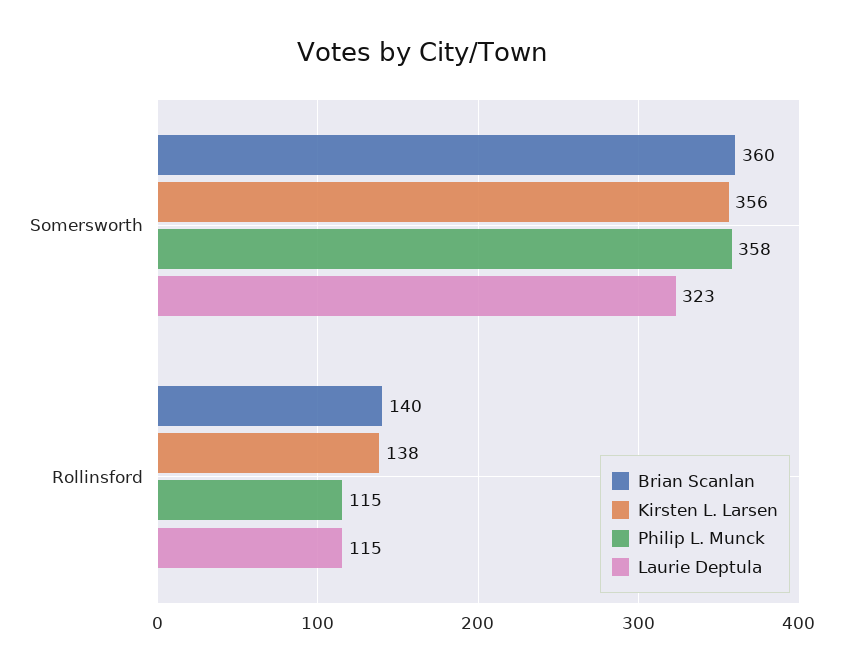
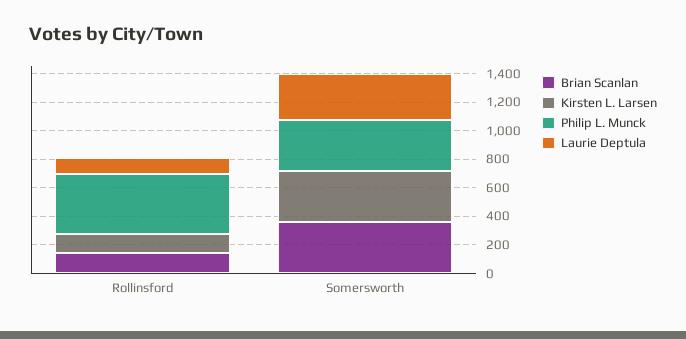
Philip L. Munck, Rollinsford: 115 -> 400

